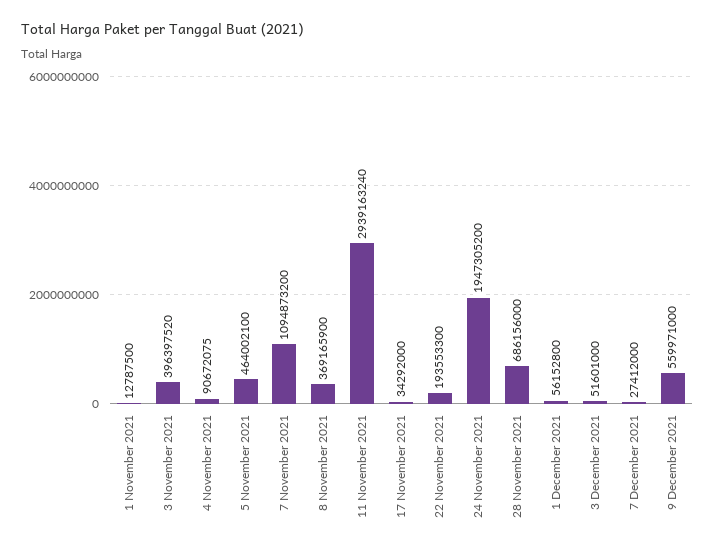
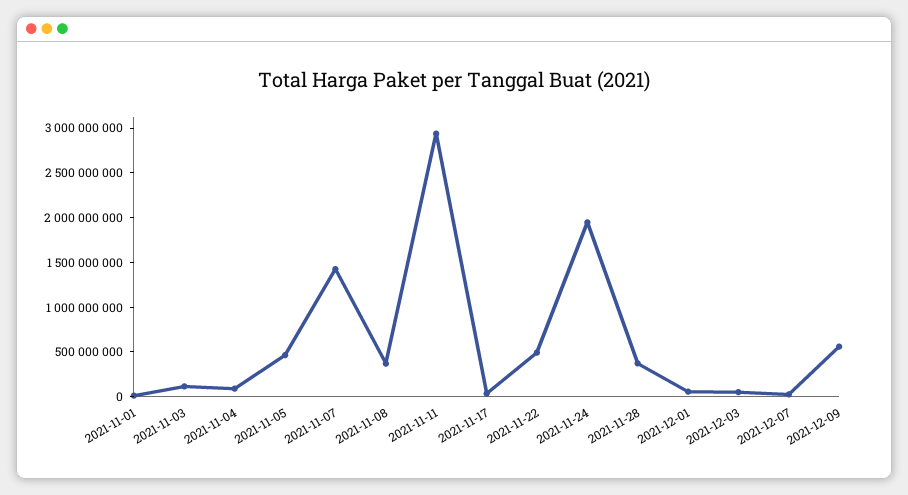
3 November 2021: 396397520 -> 100000000
7 November 2021: 1094873200 -> 1400000000
22 November 2021: 193553300 -> 500000000
28 November 2021: 686156000 -> 400000000

